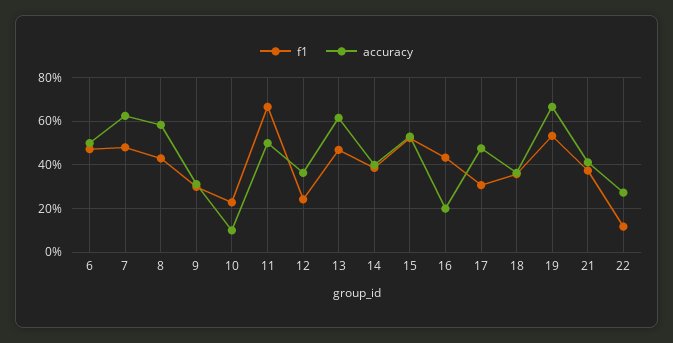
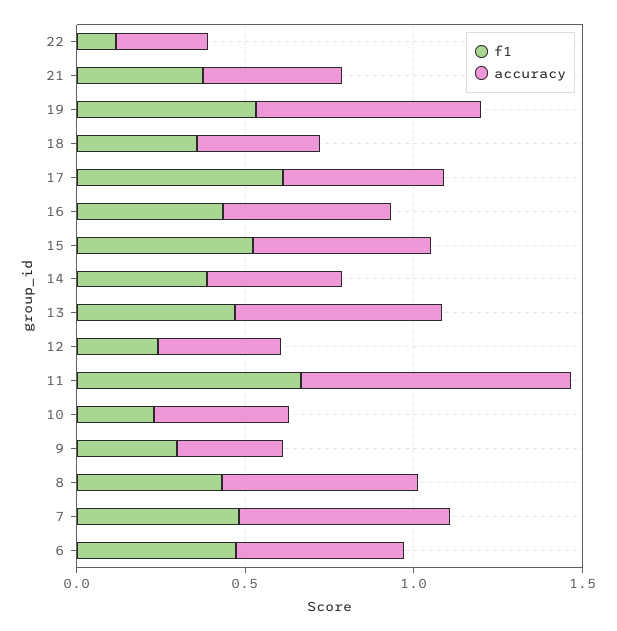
accuracy, 10: 0.1 -> 0.4
accuracy, 11: 0.5 -> 0.8
accuracy, 16: 0.2 -> 0.5
f1, 17: 0.3 -> 0.6

